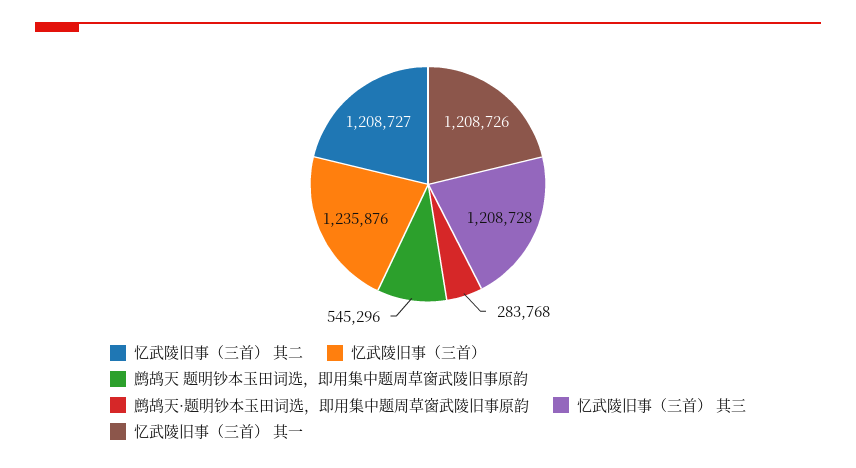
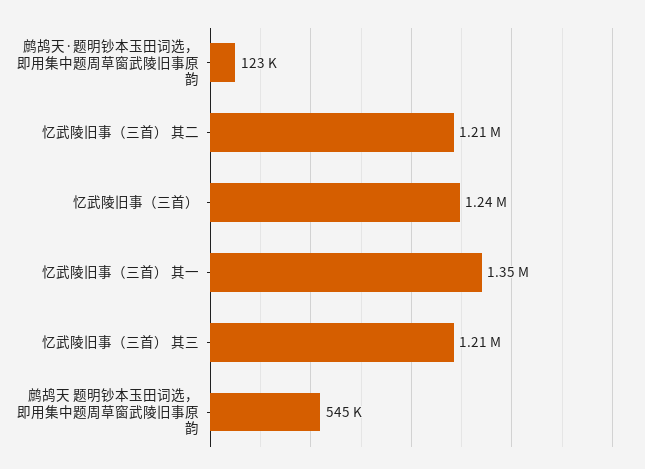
鹧鸪天·题明钞本玉田词选，即用集中题周草窗武陵旧事原韵: 283768 -> 123000
忆武陵旧事（三首） 其一: 1208726 -> 1350000

